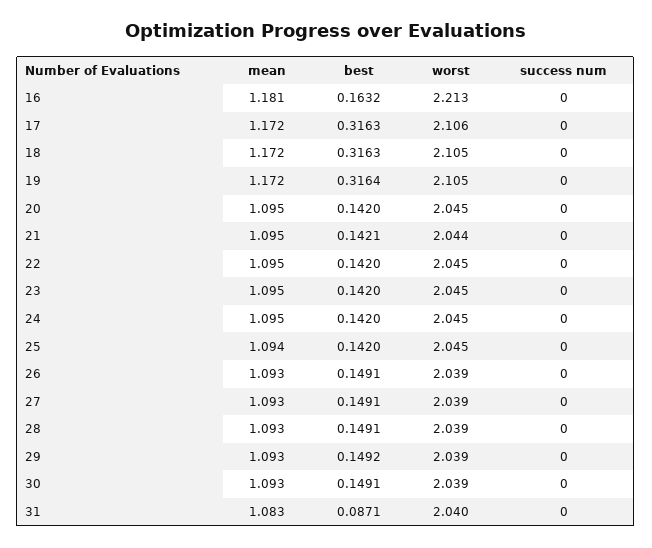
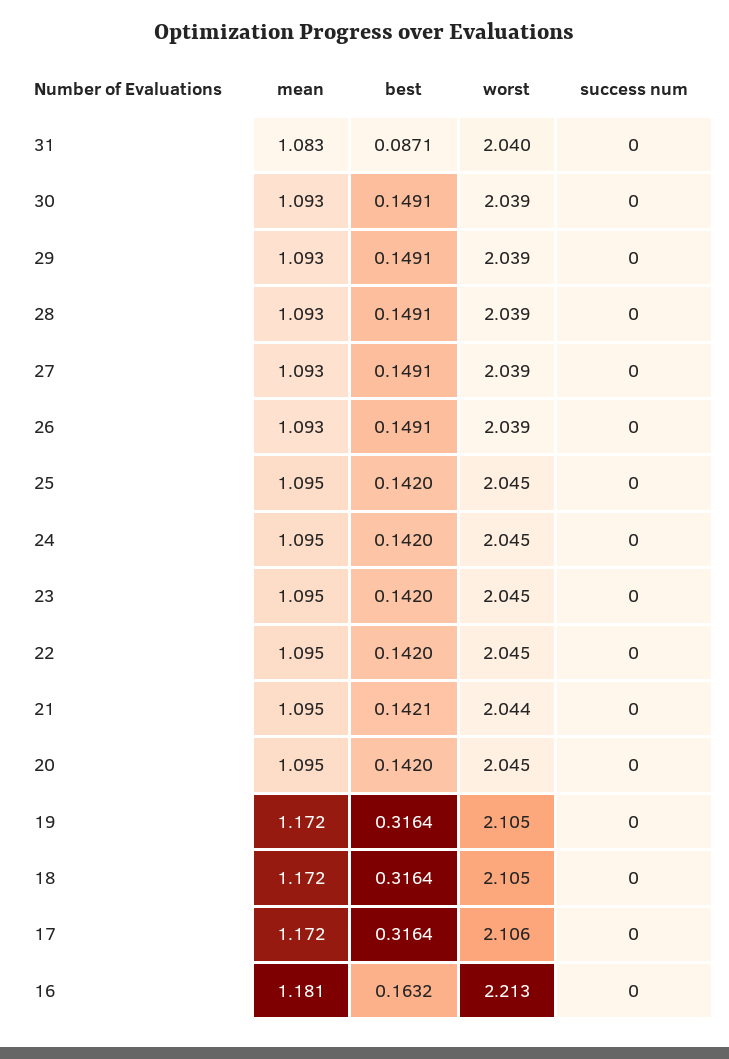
best, 17: 0.3163 -> 0.3164
best, 18: 0.3163 -> 0.3164
mean, 25: 1.094 -> 1.095
best, 29: 0.1492 -> 0.1491

